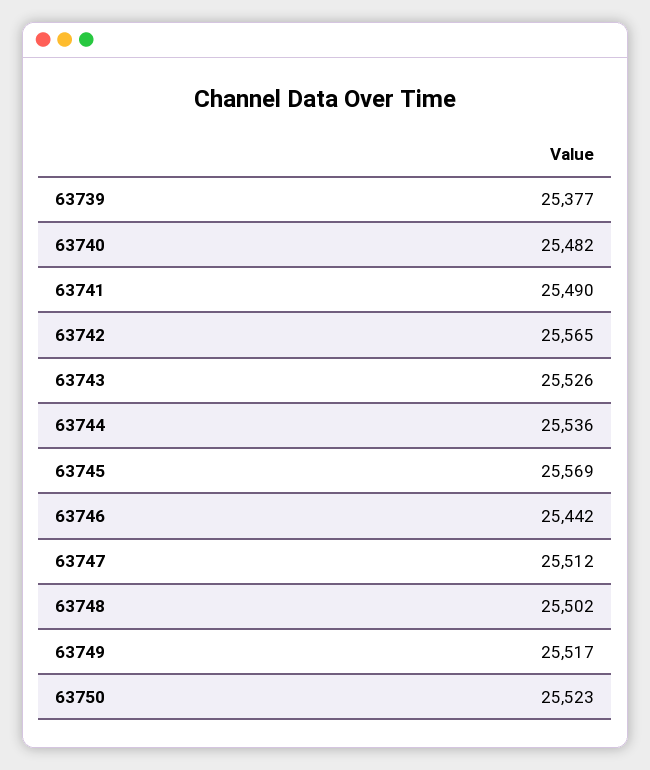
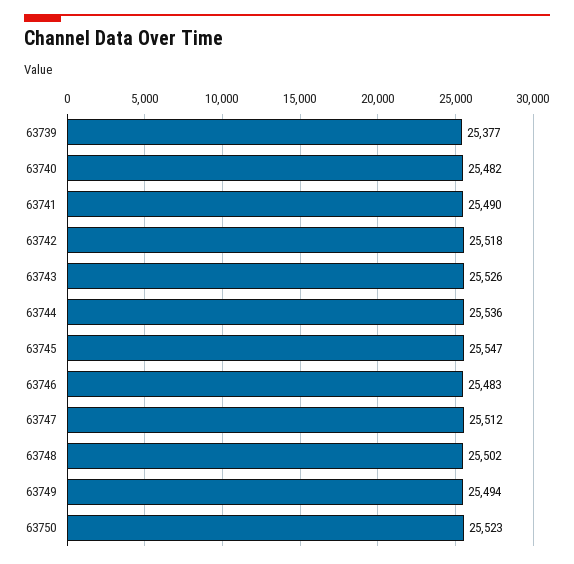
63742: 25565 -> 25518
63745: 25569 -> 25547
63746: 25442 -> 25483
63749: 25517 -> 25494

